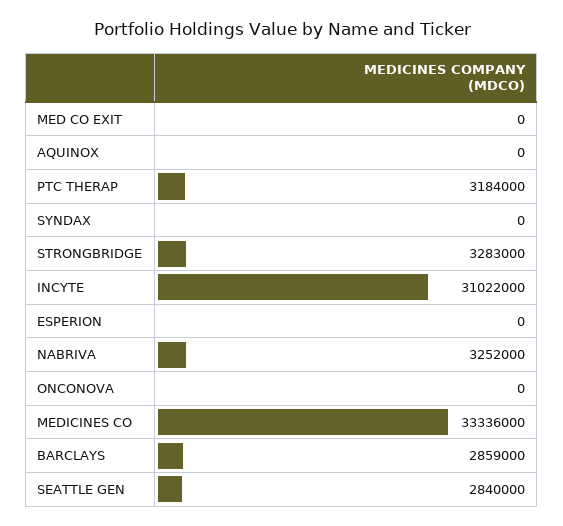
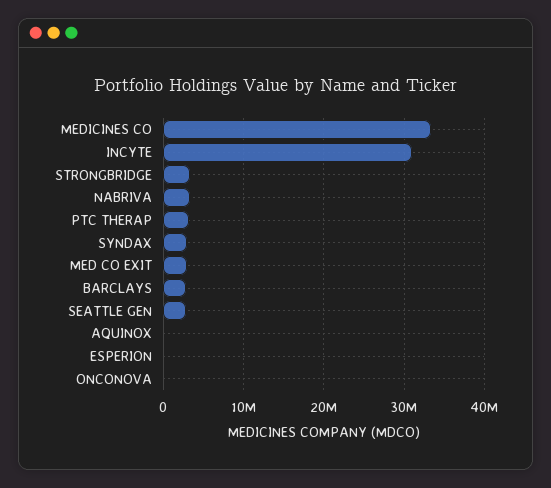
MED CO EXIT: 0 -> 3000000
SYNDAX: 0 -> 3000000

